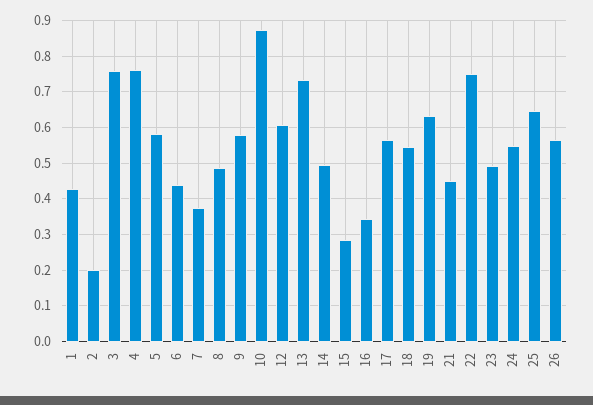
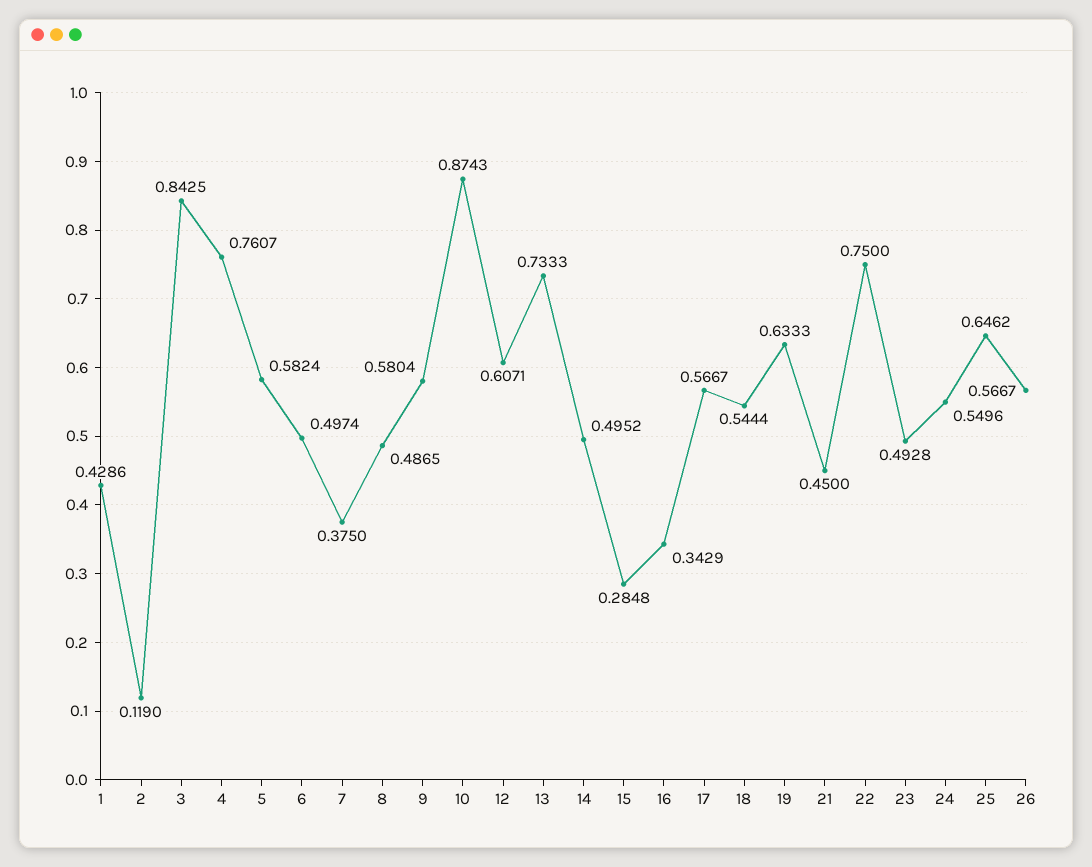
2: 0.2 -> 0.119
3: 0.76 -> 0.8425
6: 0.44 -> 0.4974

